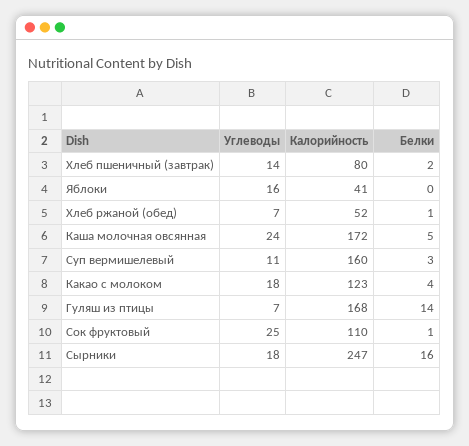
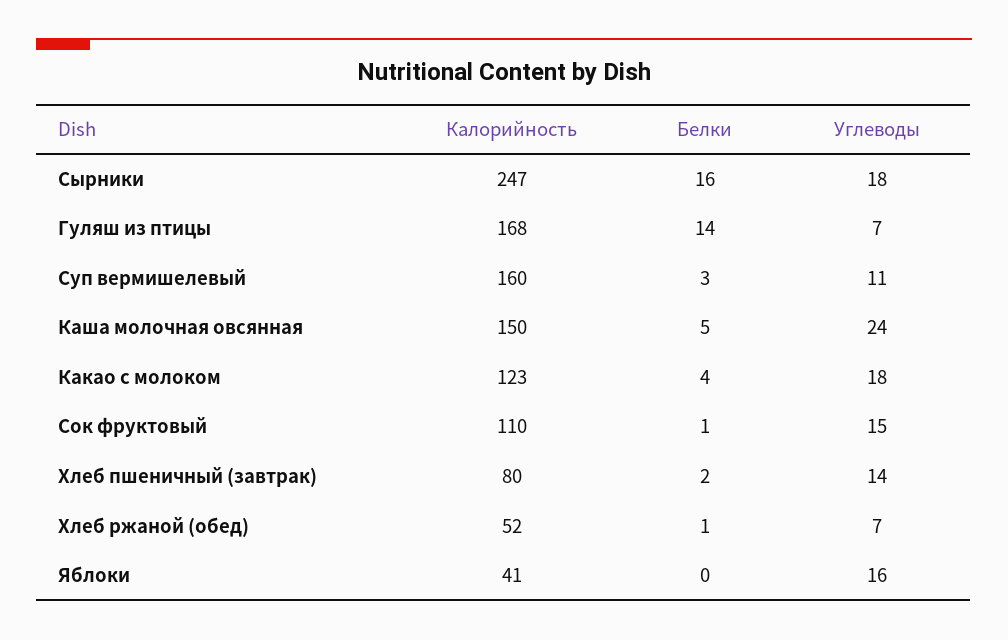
Калорийность, Каша молочная овсянная: 172 -> 150
Углеводы, Сок фруктовый: 25 -> 15

